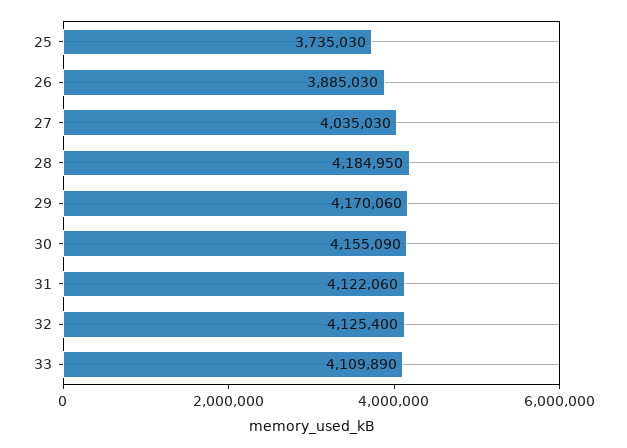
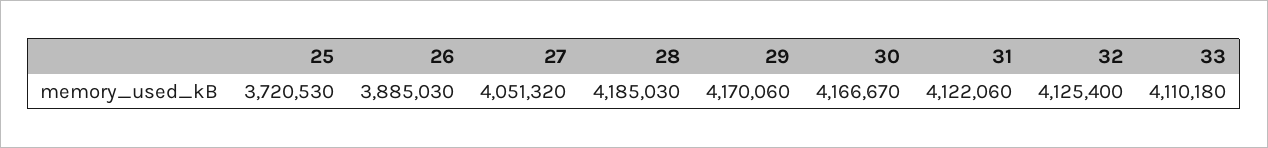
25: 3735030 -> 3720530
27: 4035030 -> 4051320
28: 4184950 -> 4185030
30: 4155090 -> 4166670
33: 4109890 -> 4110180

